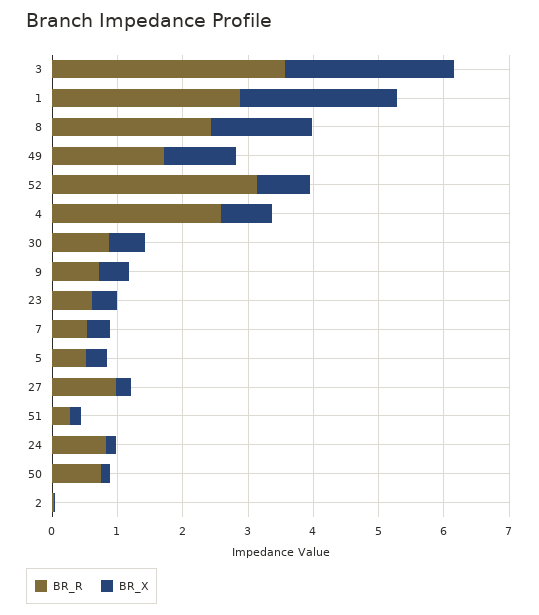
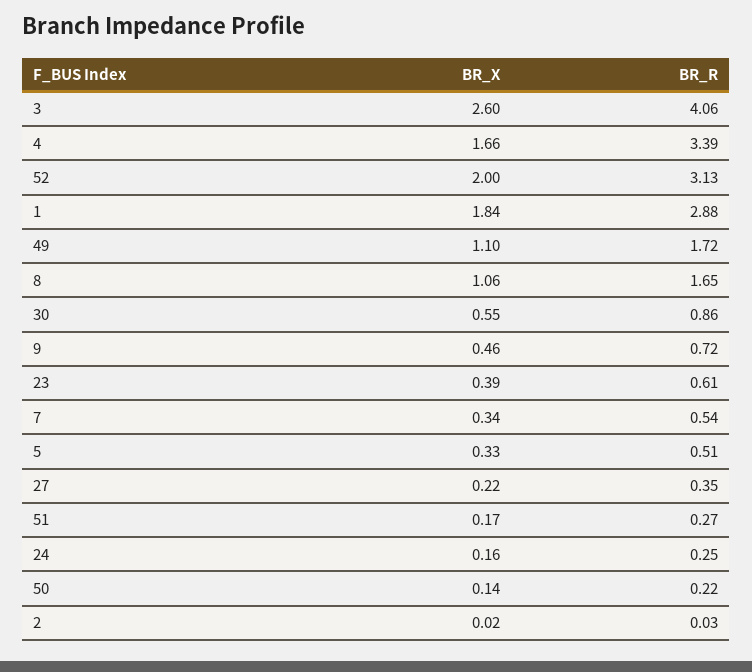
BR_R, 3: 3.6 -> 4.06
BR_X, 1: 2.4 -> 1.84
BR_R, 8: 2.4 -> 1.65
BR_X, 8: 1.6 -> 1.06
BR_X, 52: 0.8 -> 2
BR_R, 4: 2.6 -> 3.39
BR_X, 4: 0.8 -> 1.66
BR_R, 27: 1 -> 0.35
BR_R, 24: 0.8 -> 0.25
BR_R, 50: 0.8 -> 0.22

